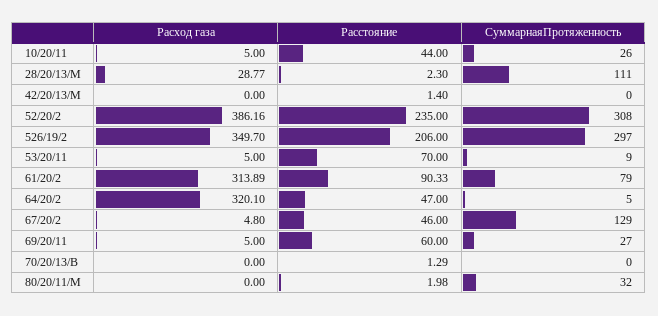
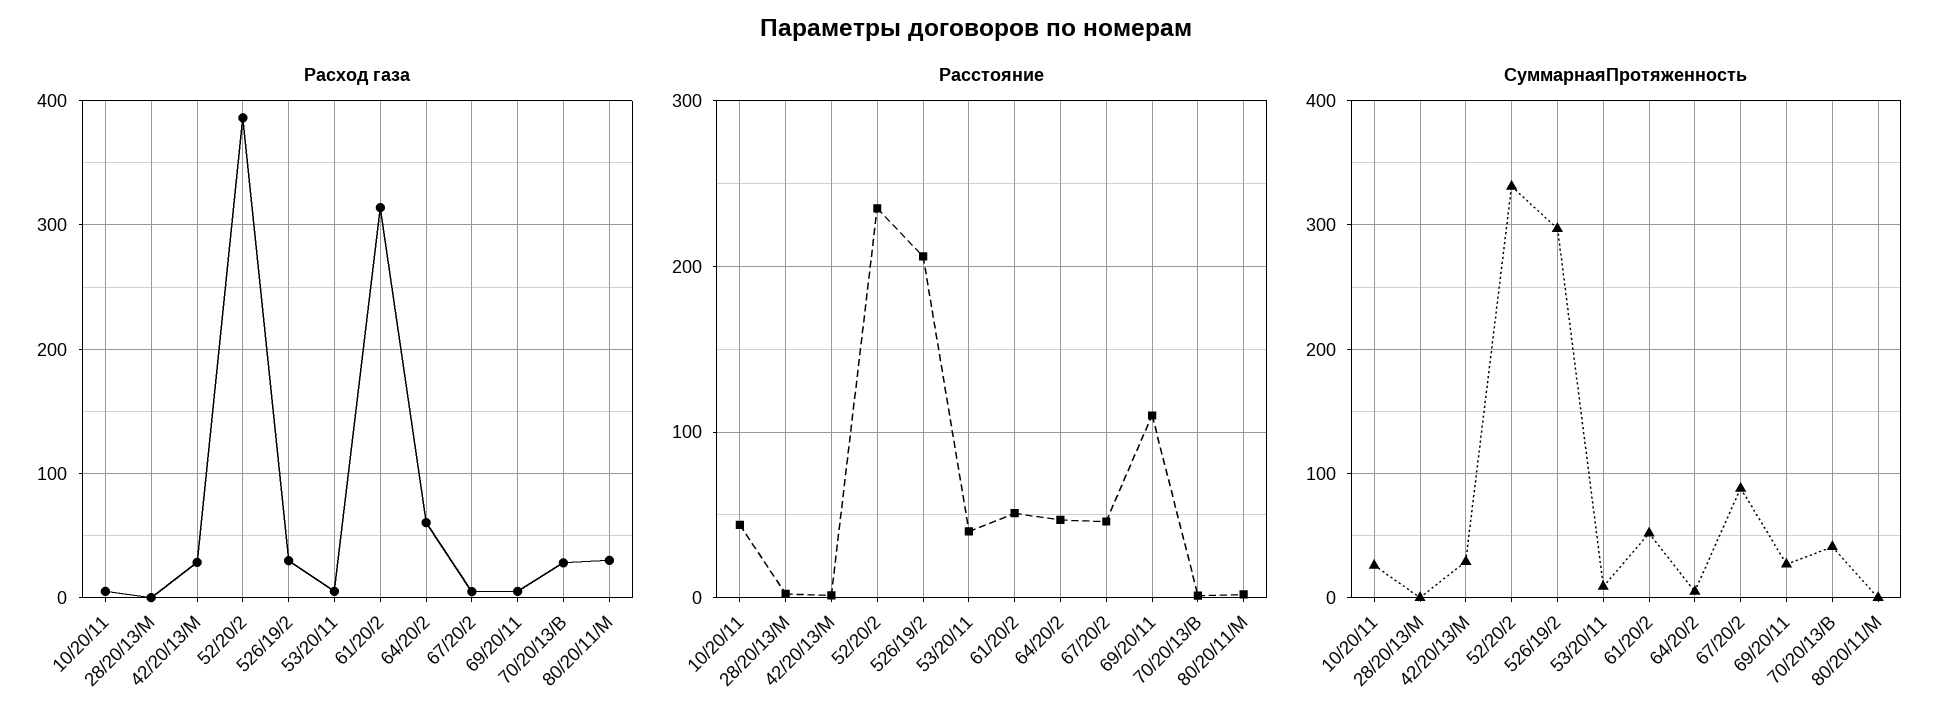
Расход газа, 28/20/13/М: 28.77 -> 0
СуммарнаяПротяженность, 28/20/13/М: 111 -> 0
Расход газа, 42/20/13/М: 0 -> 30
СуммарнаяПротяженность, 42/20/13/М: 0 -> 30
СуммарнаяПротяженность, 52/20/2: 308 -> 330
Расход газа, 526/19/2: 349.7 -> 30
Расстояние, 53/20/11: 70 -> 40
Расстояние, 61/20/2: 90.33 -> 50
СуммарнаяПротяженность, 61/20/2: 79 -> 50
Расход газа, 64/20/2: 320.1 -> 60
СуммарнаяПротяженность, 67/20/2: 129 -> 90
Расстояние, 69/20/11: 60 -> 110
Расход газа, 70/20/13/В: 0 -> 30
СуммарнаяПротяженность, 70/20/13/В: 0 -> 40
Расход газа, 80/20/11/М: 0 -> 30
СуммарнаяПротяженность, 80/20/11/М: 32 -> 0

